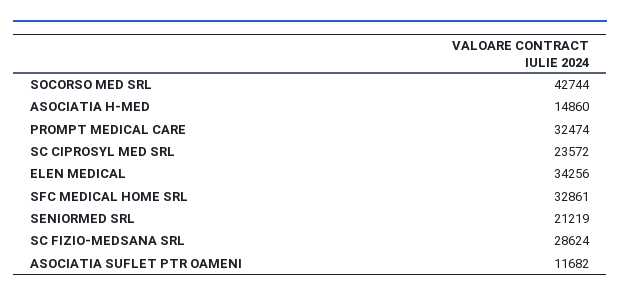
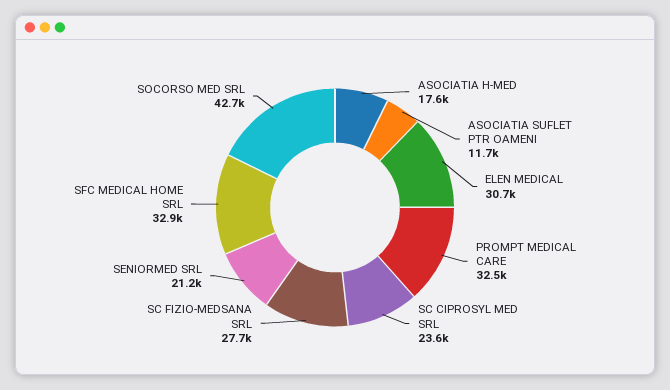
ASOCIATIA H-MED: 14860 -> 17600
ELEN MEDICAL: 34256 -> 30700
SC FIZIO-MEDSANA SRL: 28624 -> 27700

